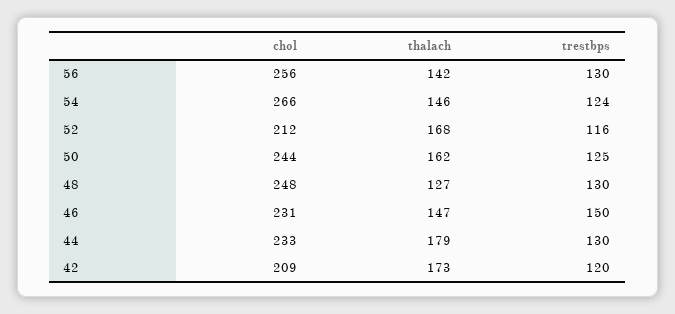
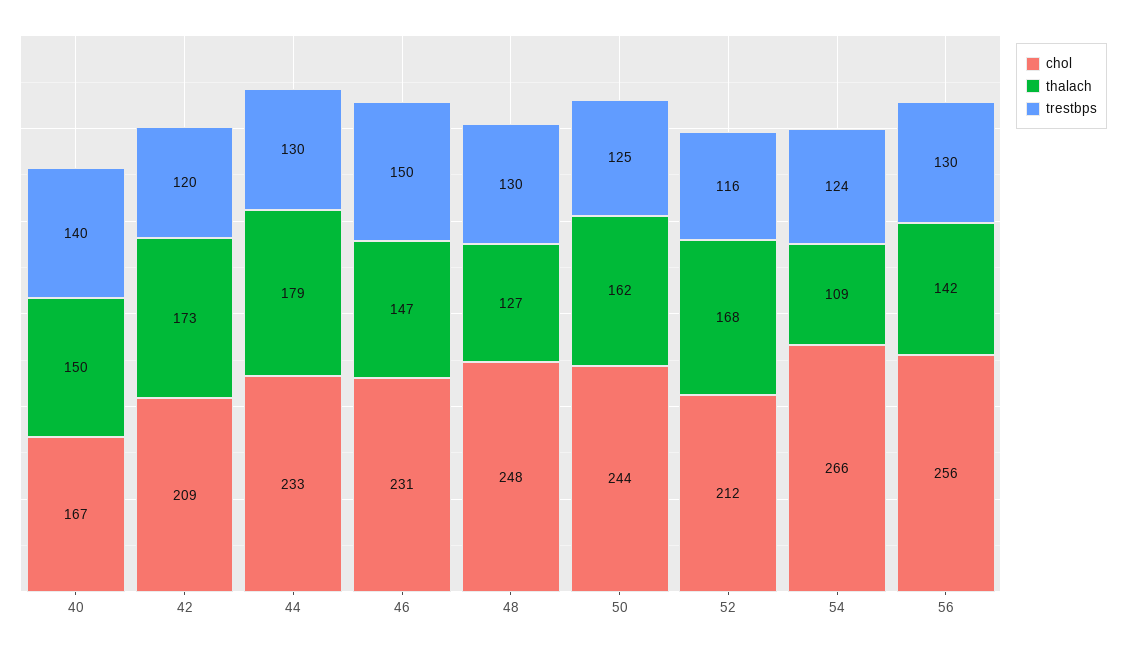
thalach, 54: 146 -> 109
chol, 40: none -> 167
thalach, 40: none -> 150
trestbps, 40: none -> 140

